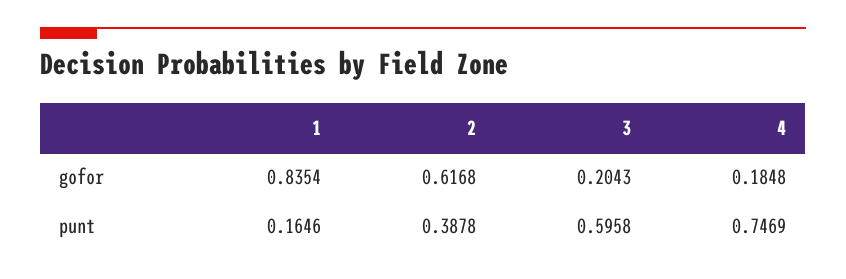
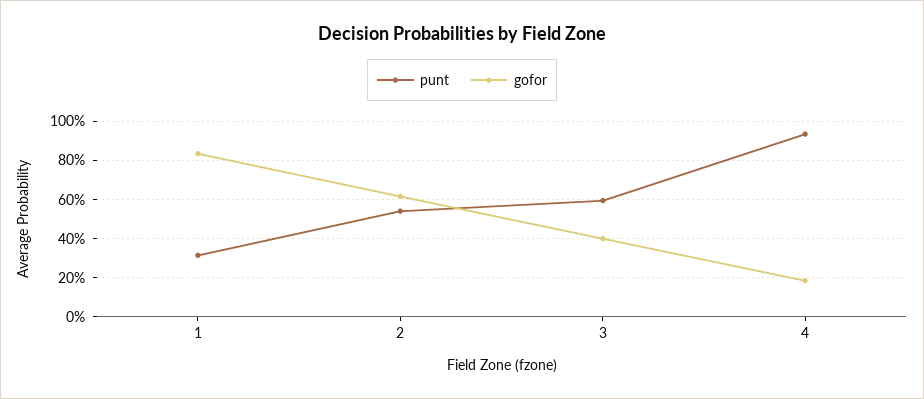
gofor, 3: 0.2043 -> 0.4
punt, 1: 0.1646 -> 0.3
punt, 2: 0.3878 -> 0.55
punt, 4: 0.7469 -> 0.95

